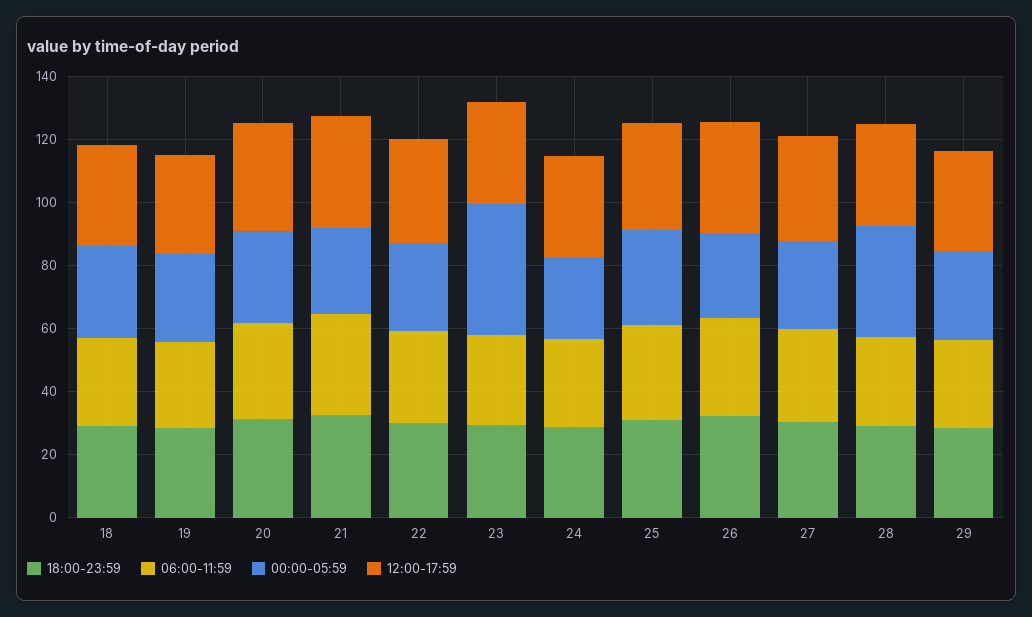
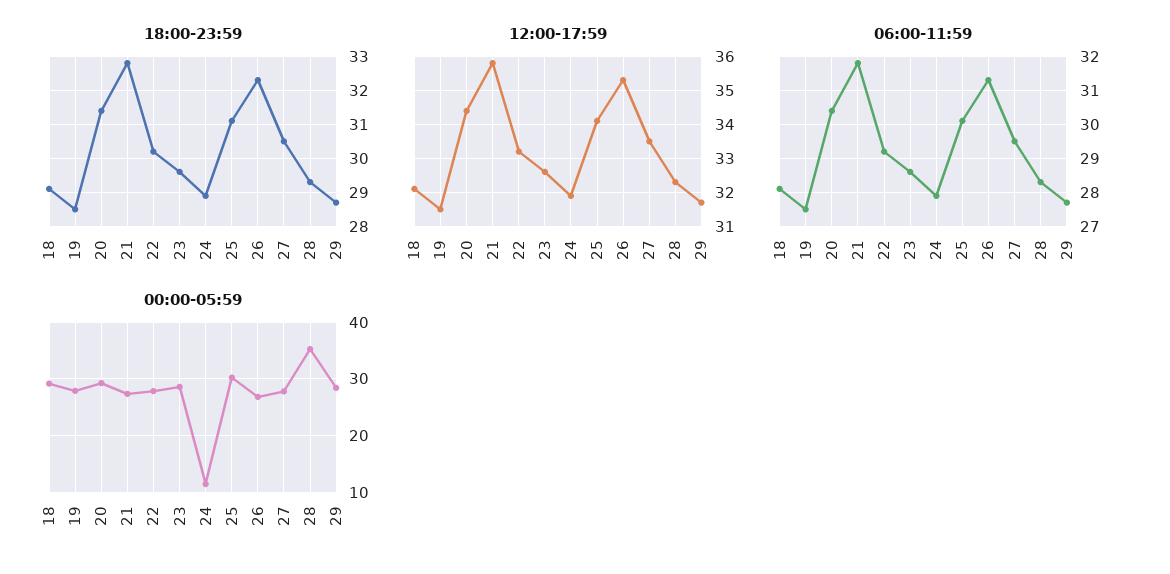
00:00-05:59, 23: 40 -> 28
00:00-05:59, 24: 25 -> 12

